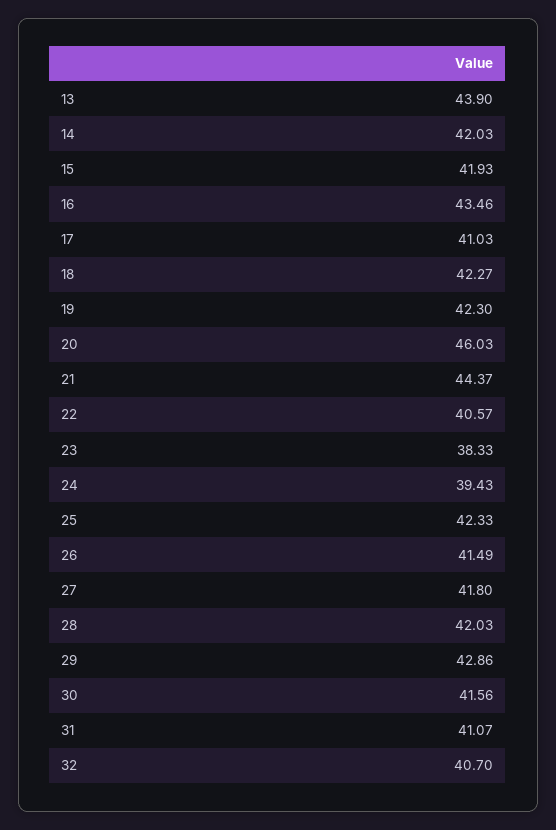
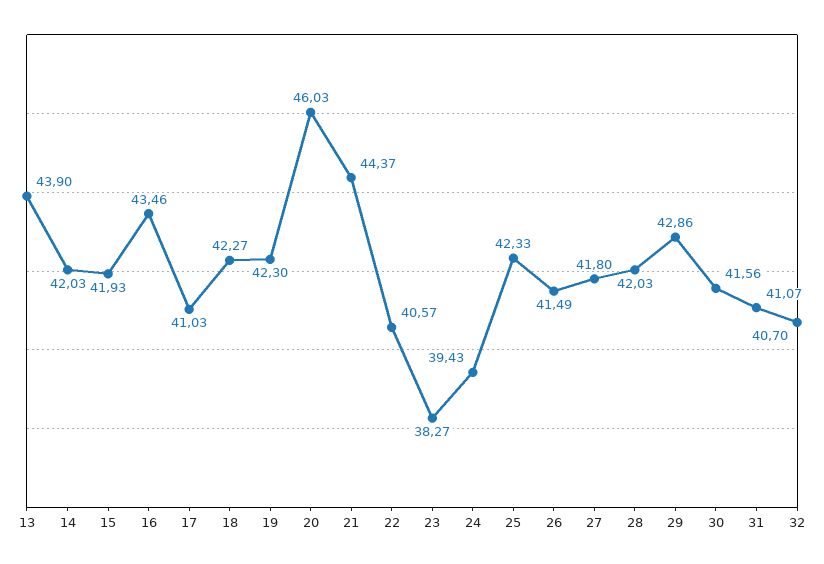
23: 38.33 -> 38.27

